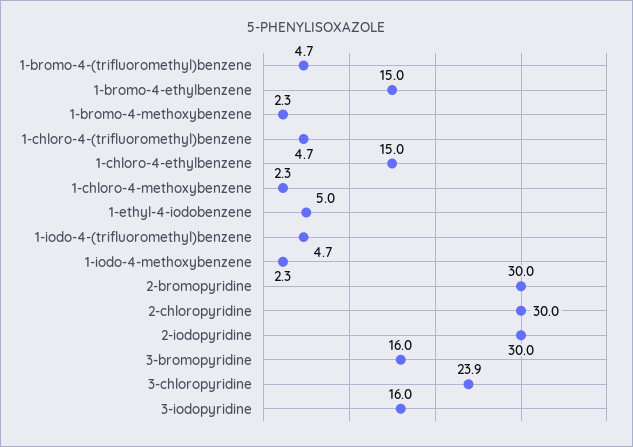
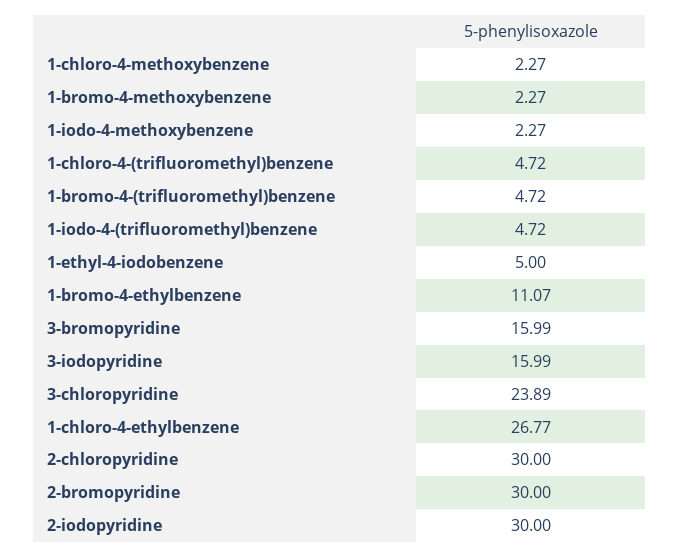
1-bromo-4-ethylbenzene: 15 -> 11.07
1-chloro-4-ethylbenzene: 15 -> 26.77

